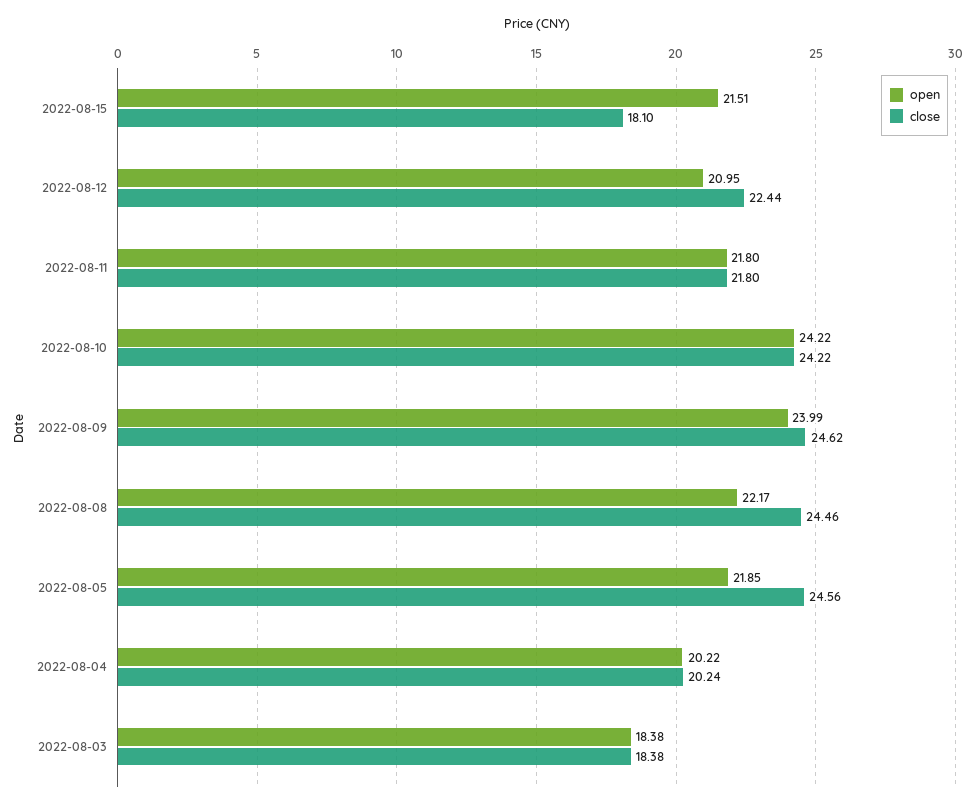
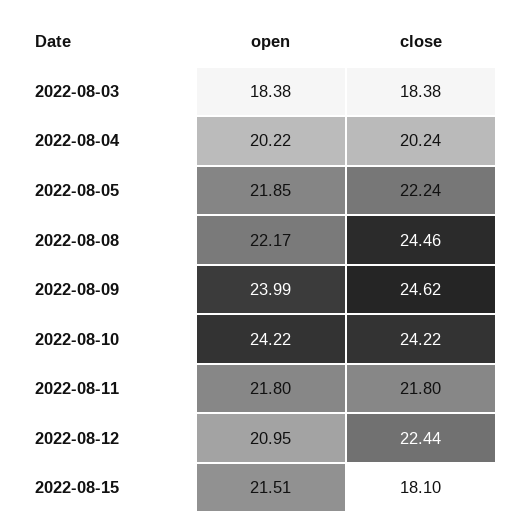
close, 2022-08-05: 24.56 -> 22.24

